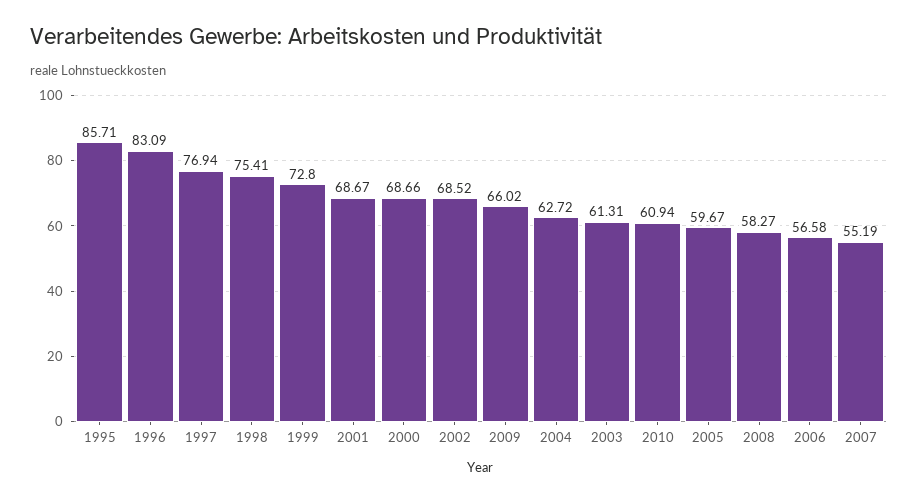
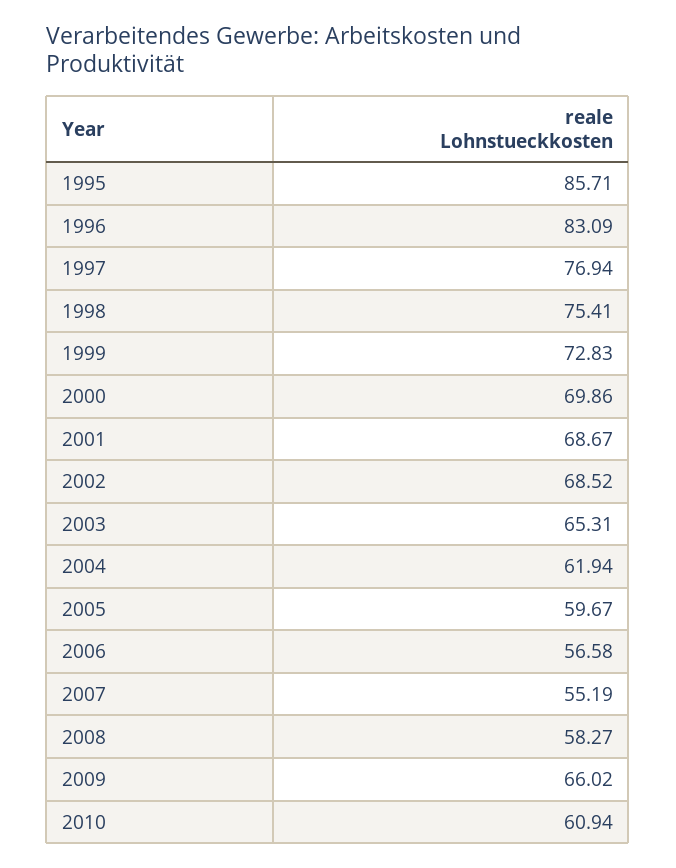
1999: 72.8 -> 72.83
2000: 68.66 -> 69.86
2004: 62.72 -> 61.94
2003: 61.31 -> 65.31

